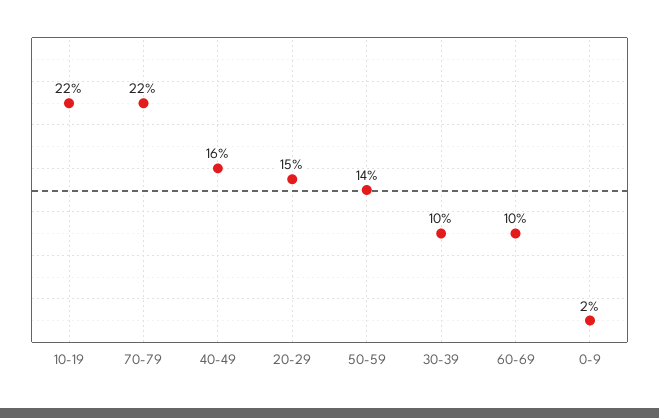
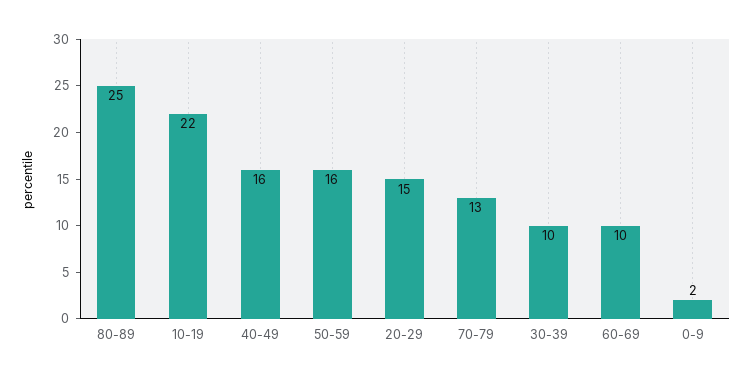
70-79: 22 -> 13
50-59: 14 -> 16
80-89: none -> 25

